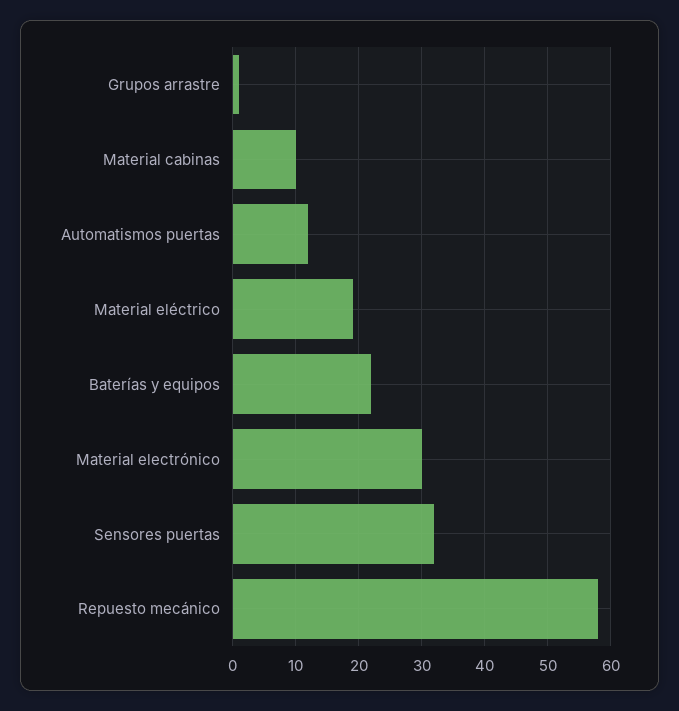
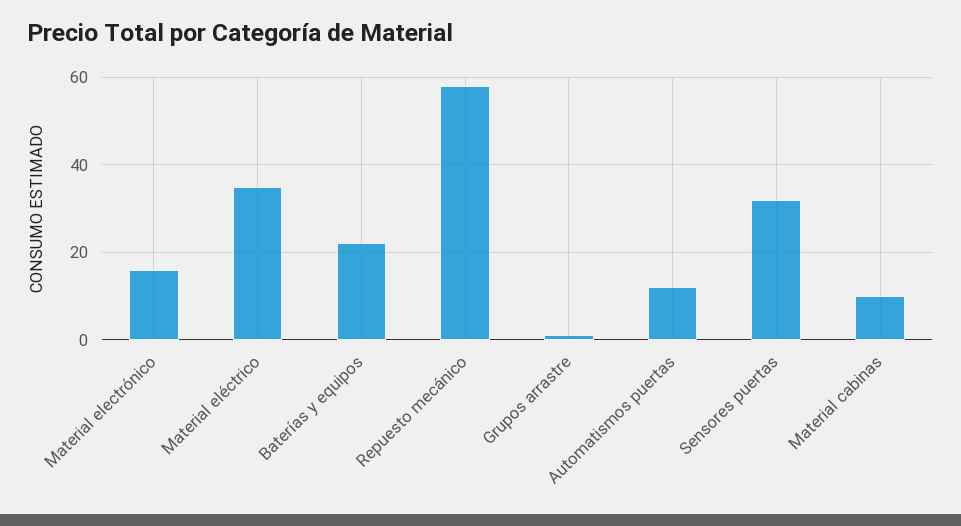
Material eléctrico: 19 -> 35
Material electrónico: 30 -> 15

